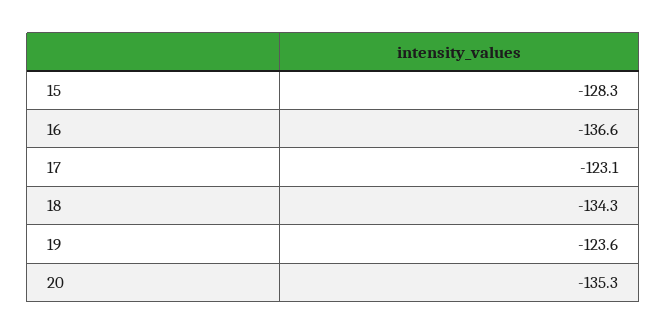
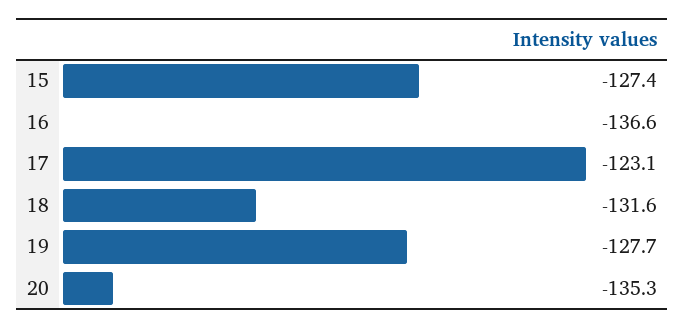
15: -128.3 -> -127.4
18: -134.3 -> -131.6
19: -123.6 -> -127.7

